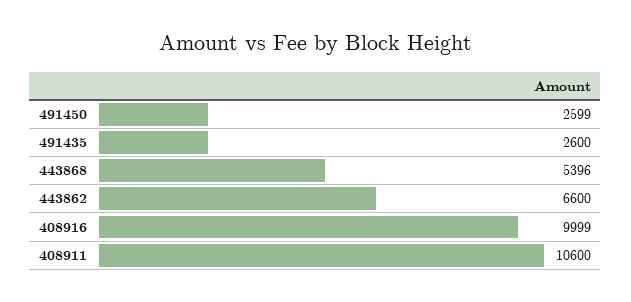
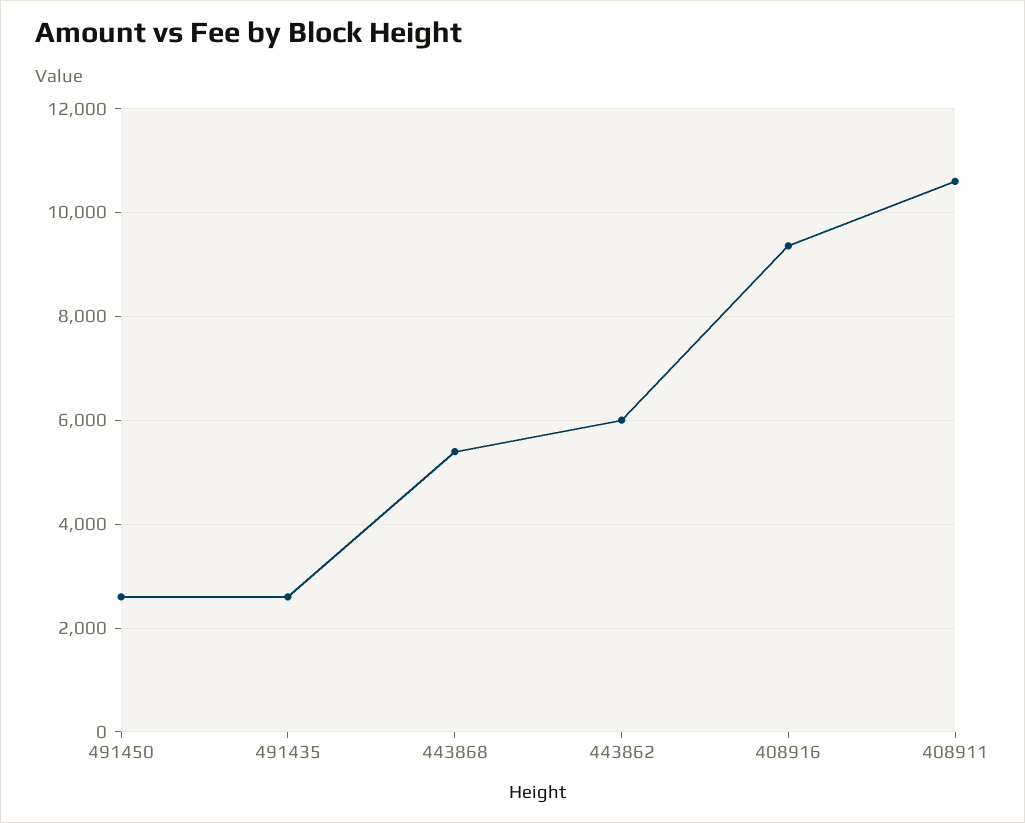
443862: 6600 -> 6000
408916: 9999 -> 9400

